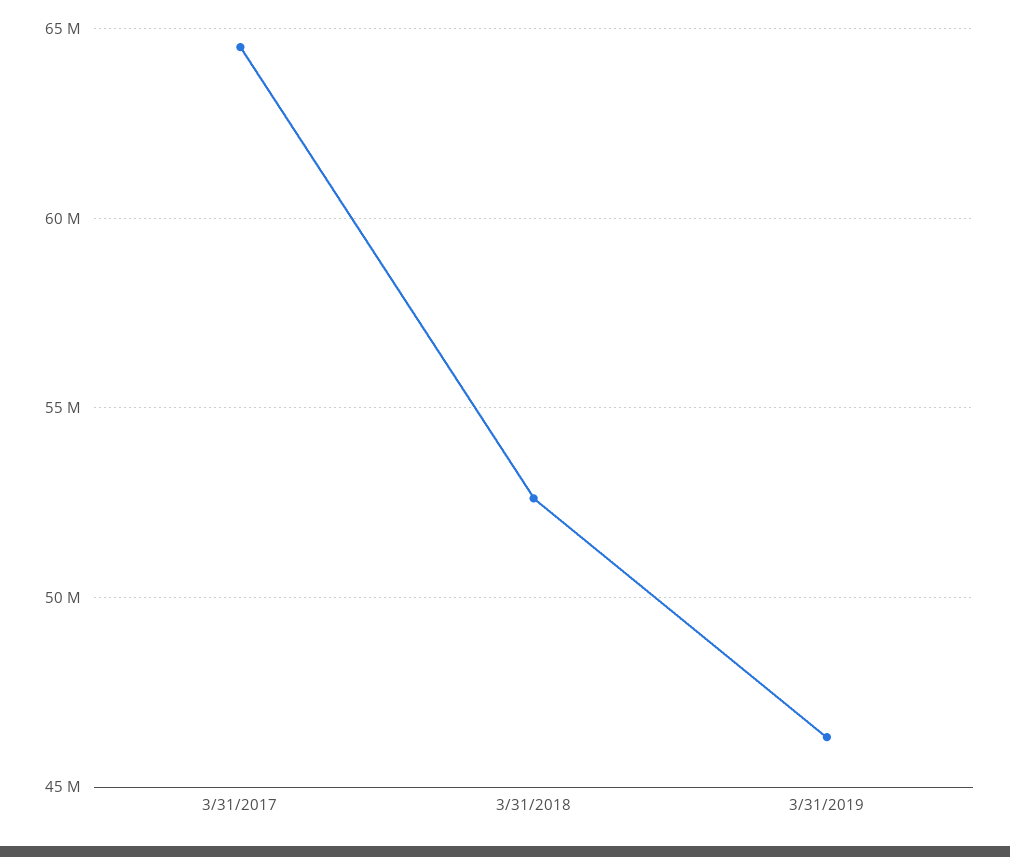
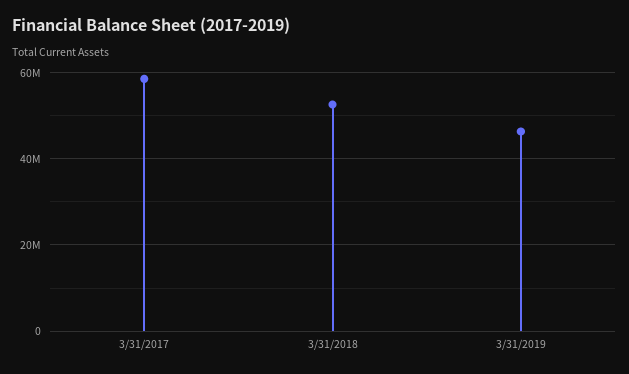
3/31/2017: 64500000 -> 58000000

